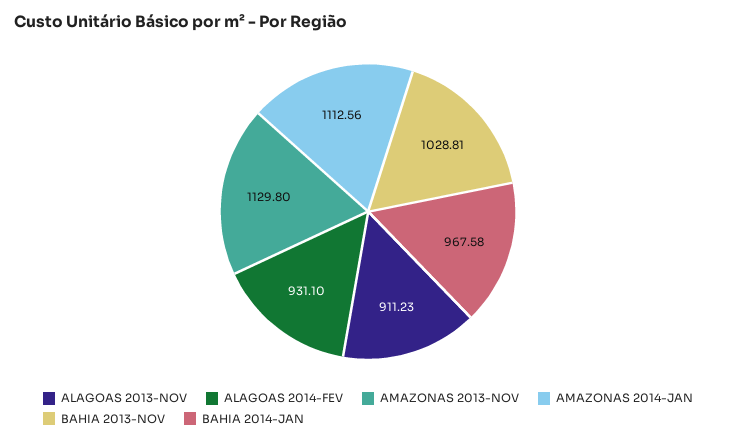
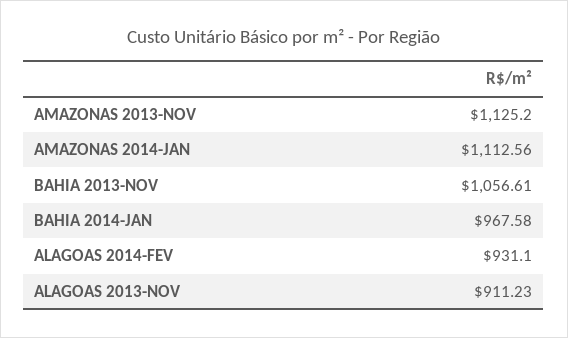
AMAZONAS 2013-NOV: 1129.8 -> 1125.2
BAHIA 2013-NOV: 1028.81 -> 1056.61

